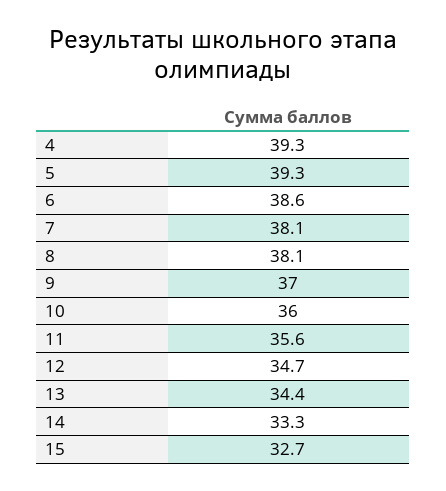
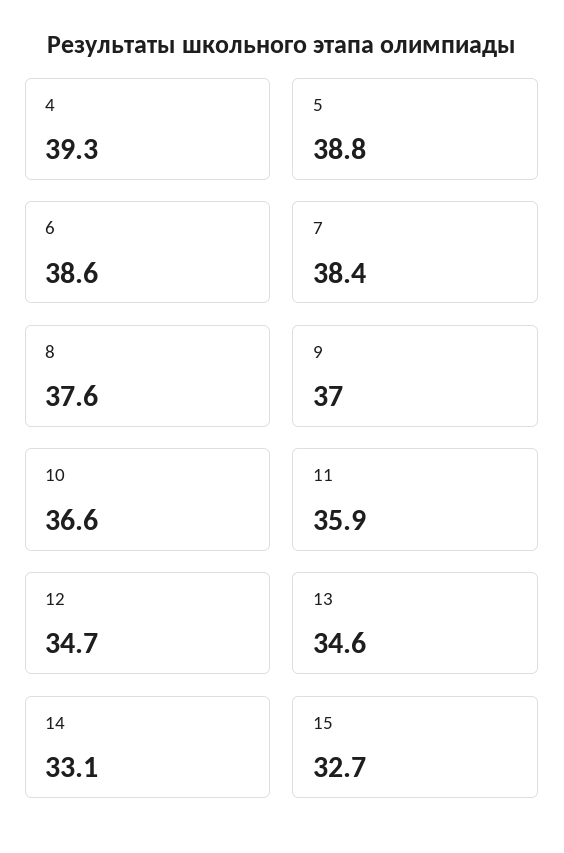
5: 39.3 -> 38.8
7: 38.1 -> 38.4
8: 38.1 -> 37.6
10: 36 -> 36.6
11: 35.6 -> 35.9
13: 34.4 -> 34.6
14: 33.3 -> 33.1

